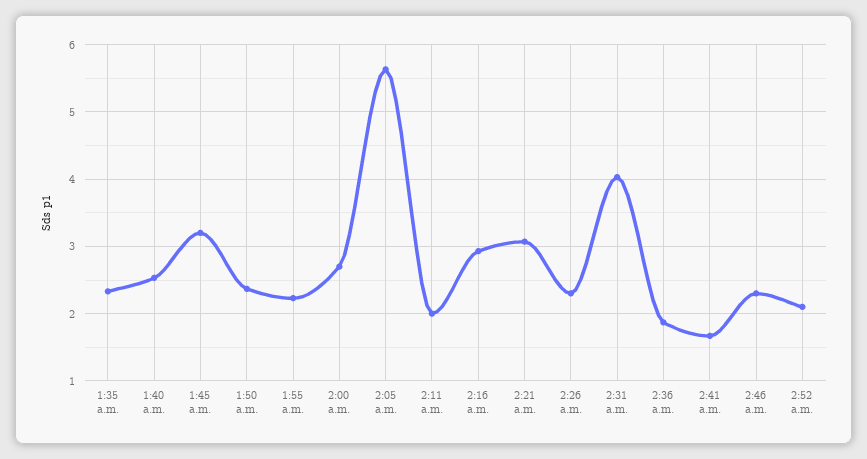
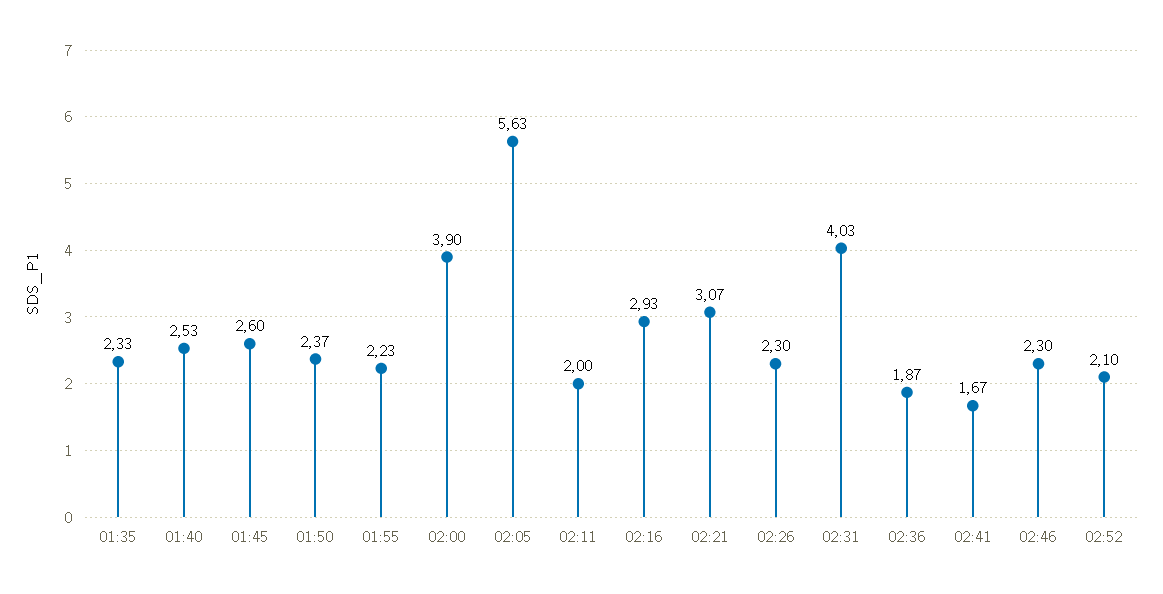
1:45 a.m.: 3.2 -> 2.6
2:00 a.m.: 2.7 -> 3.9

